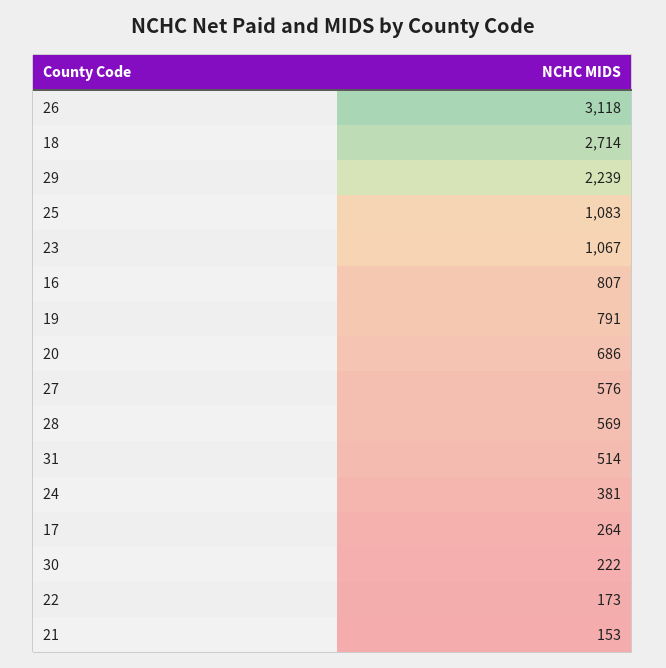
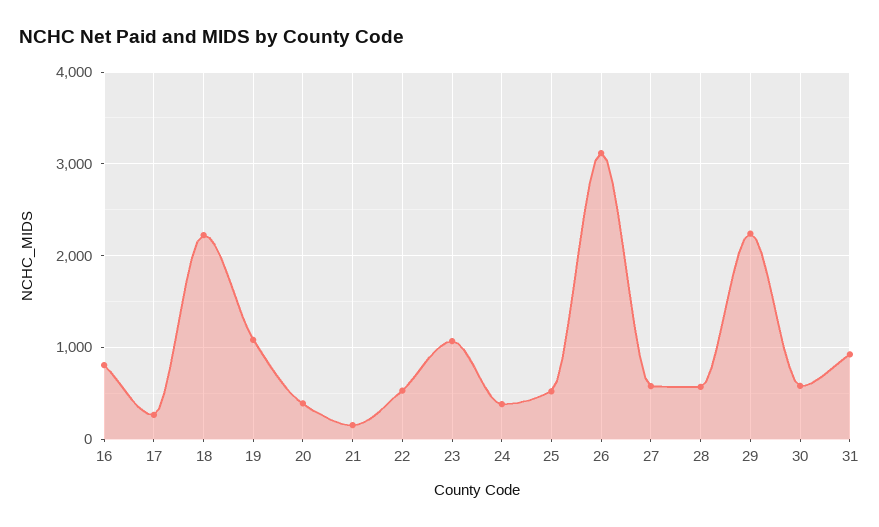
18: 2714 -> 2200
25: 1083 -> 500
19: 791 -> 1100
20: 686 -> 400
31: 514 -> 900
30: 222 -> 600
22: 173 -> 500

